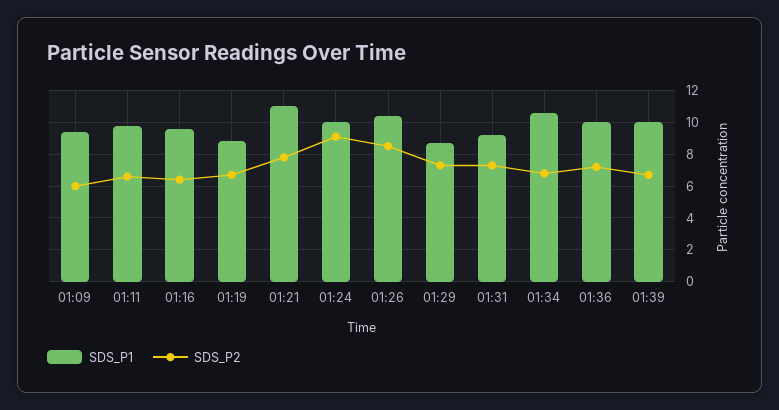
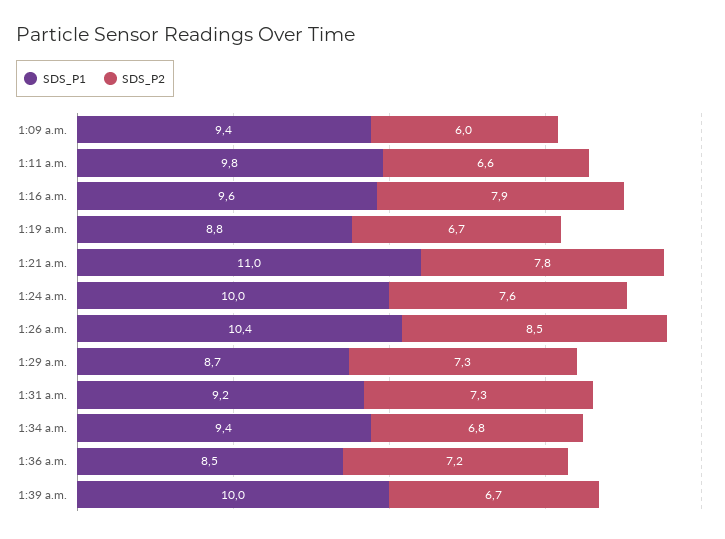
SDS_P2, 01:16: 6.5 -> 7.9
SDS_P2, 01:24: 9 -> 7.6
SDS_P1, 01:34: 10.5 -> 9.4
SDS_P1, 01:36: 10 -> 8.5

